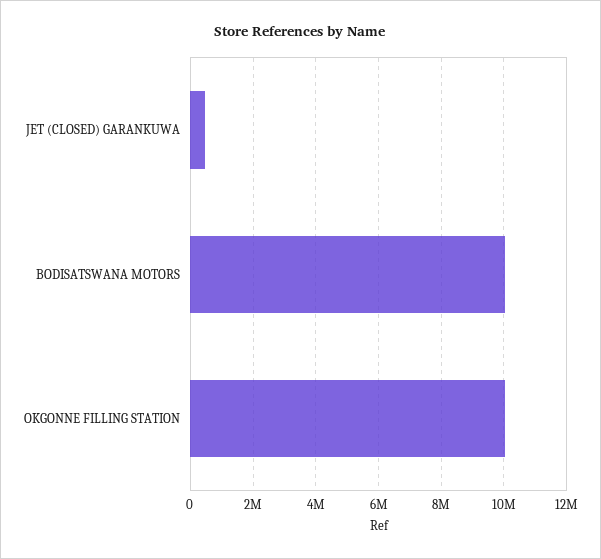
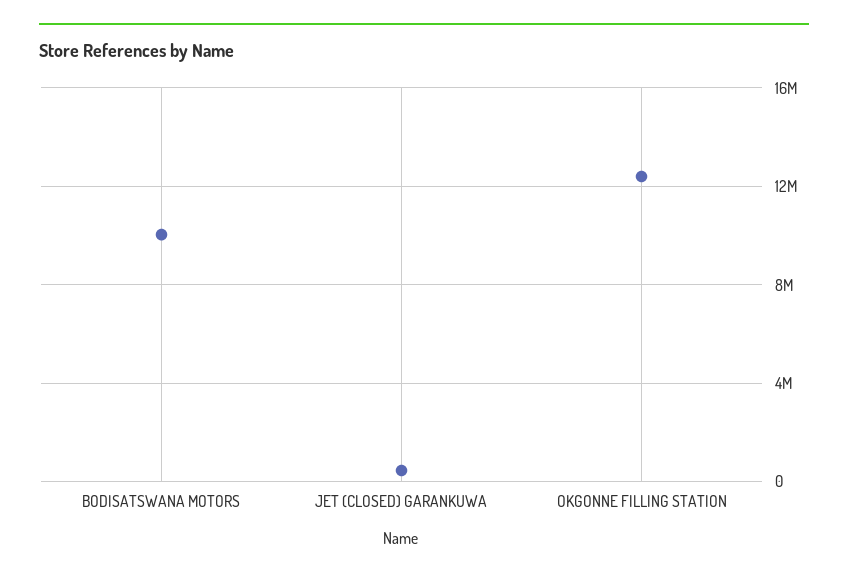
OKGONNE FILLING STATION: 10000000 -> 12500000

